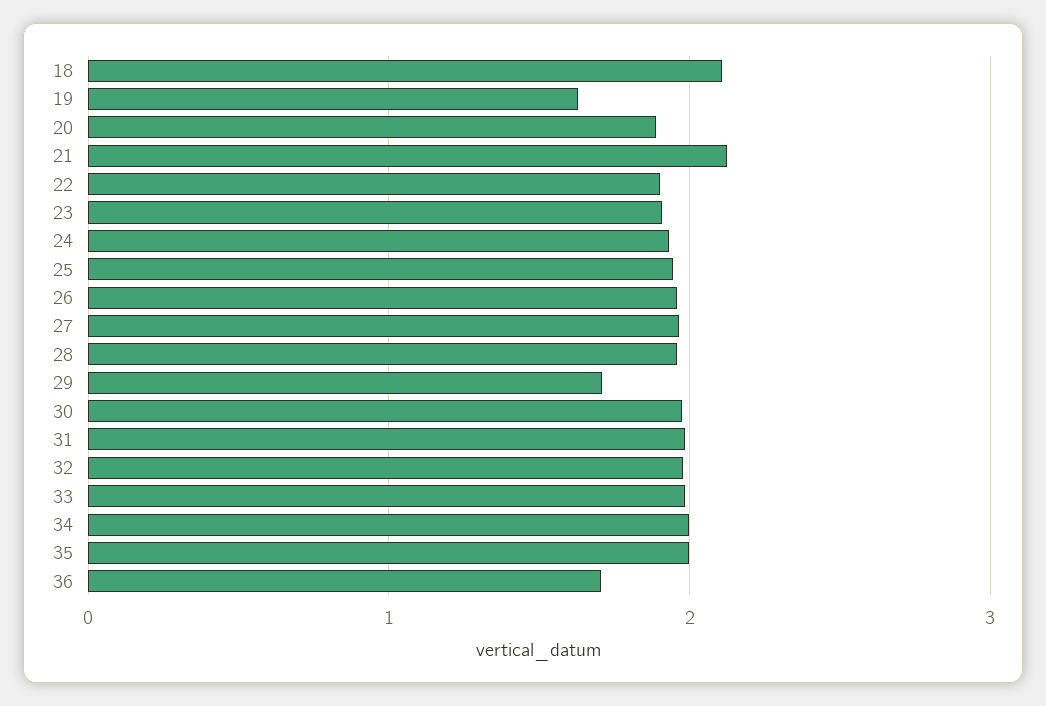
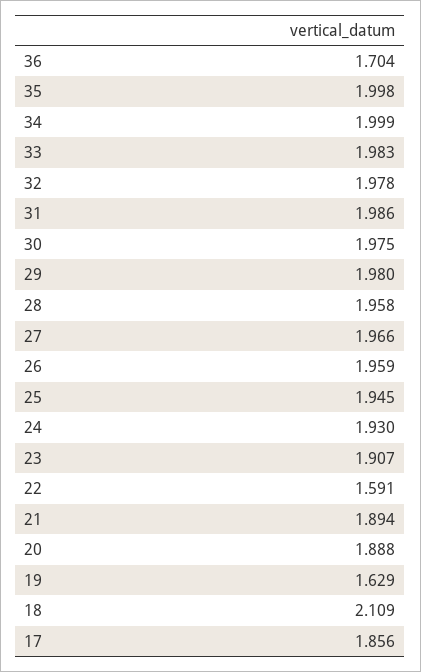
21: 2.1 -> 1.894
22: 1.9 -> 1.591
29: 1.7 -> 1.98
17: none -> 1.856

